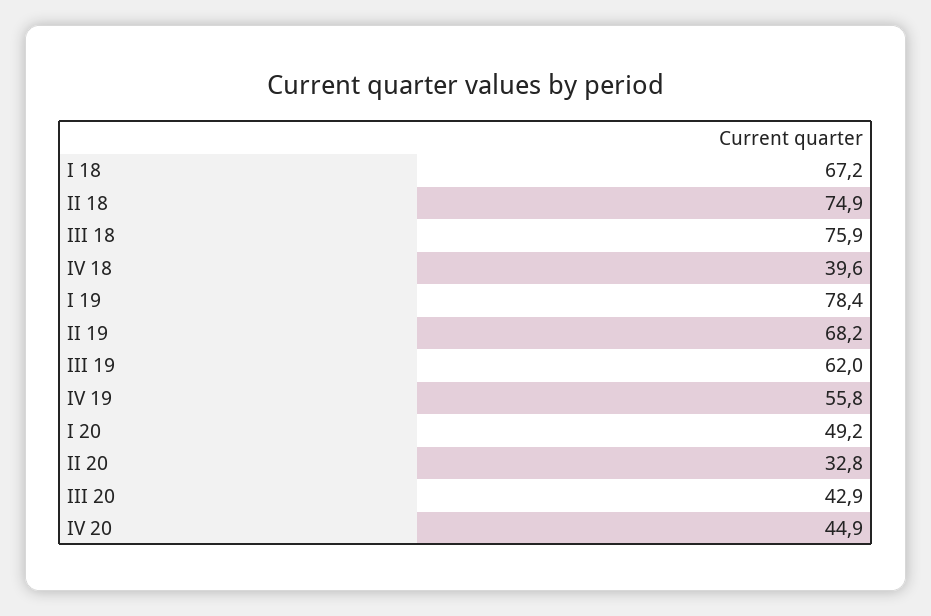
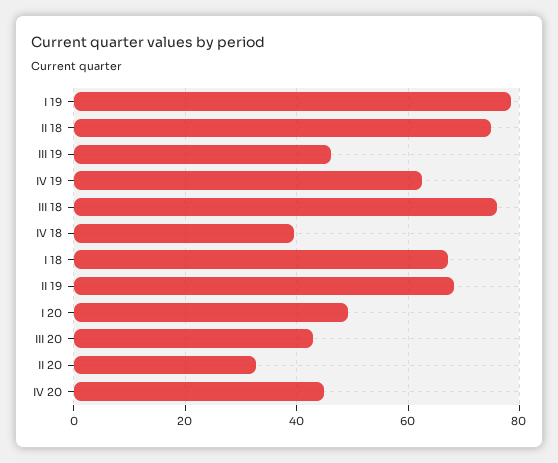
III 19: 62 -> 46
IV 19: 55.8 -> 62

